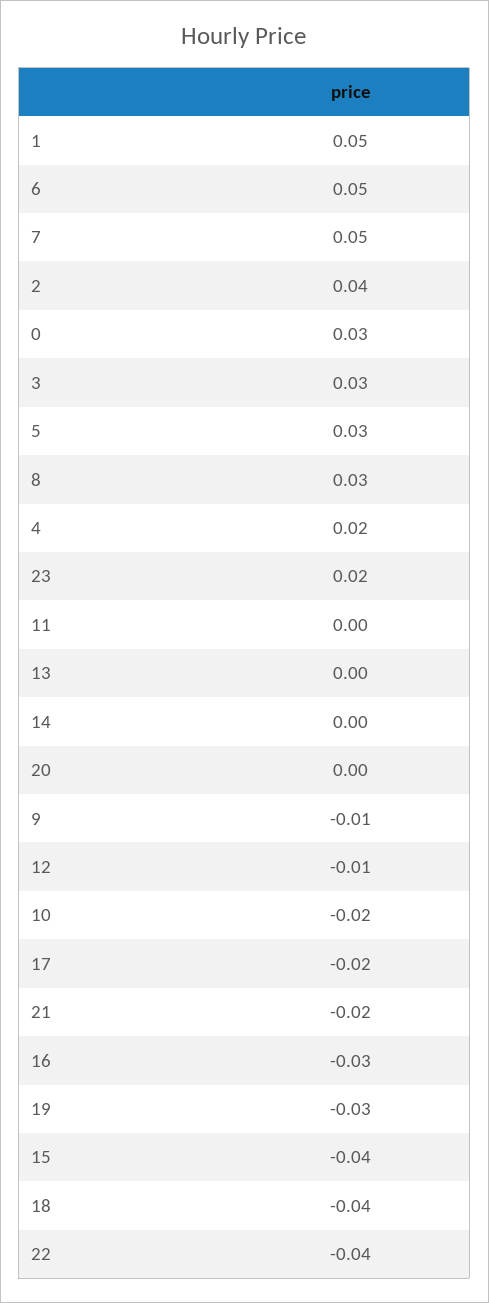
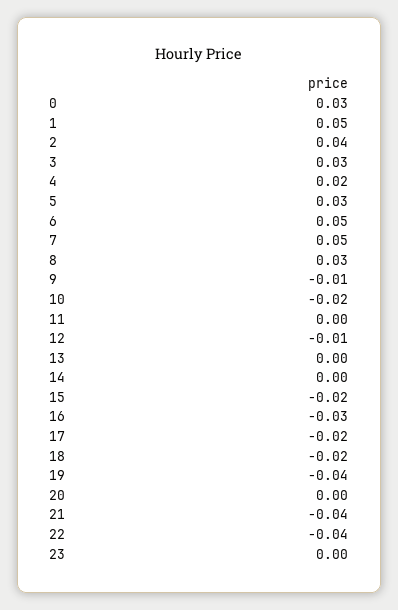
23: 0.02 -> 0
21: -0.02 -> -0.04
19: -0.03 -> -0.04
15: -0.04 -> -0.02
18: -0.04 -> -0.02

